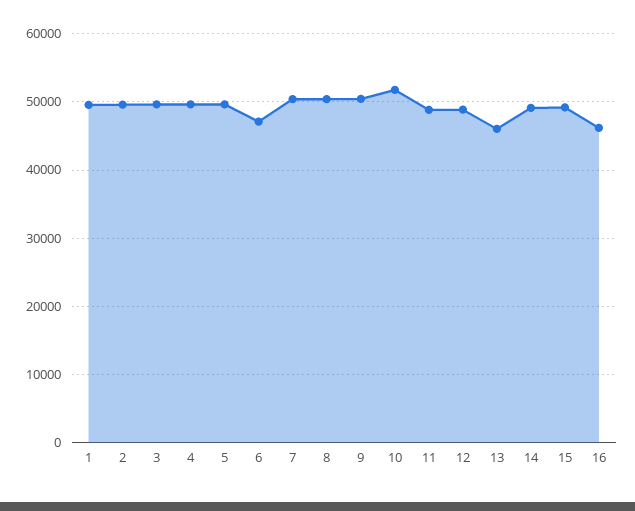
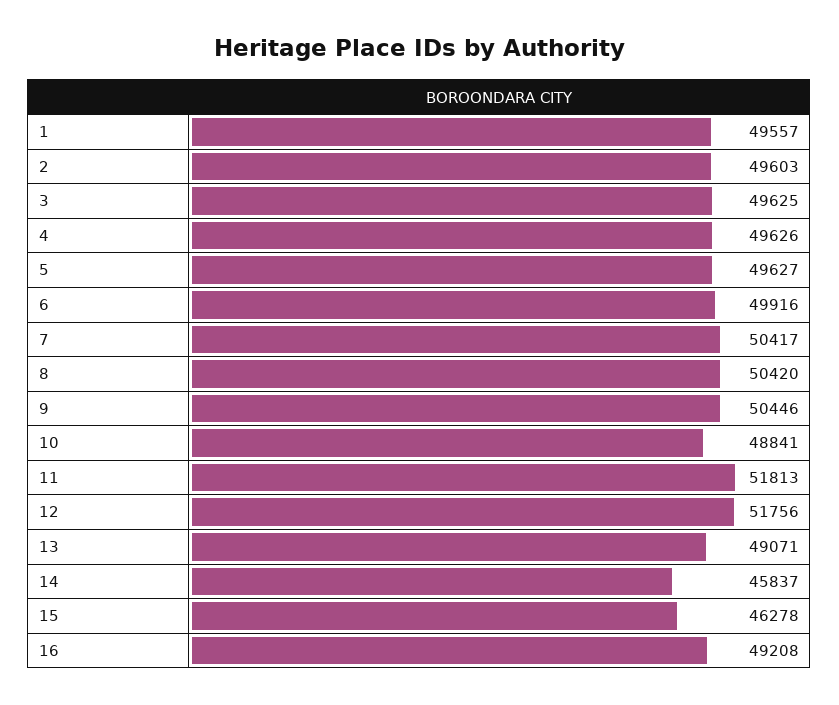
6: 47000 -> 49916
10: 52000 -> 48841
11: 49000 -> 51813
12: 49000 -> 51756
13: 46000 -> 49071
14: 49000 -> 45837
15: 49000 -> 46278
16: 46000 -> 49208

